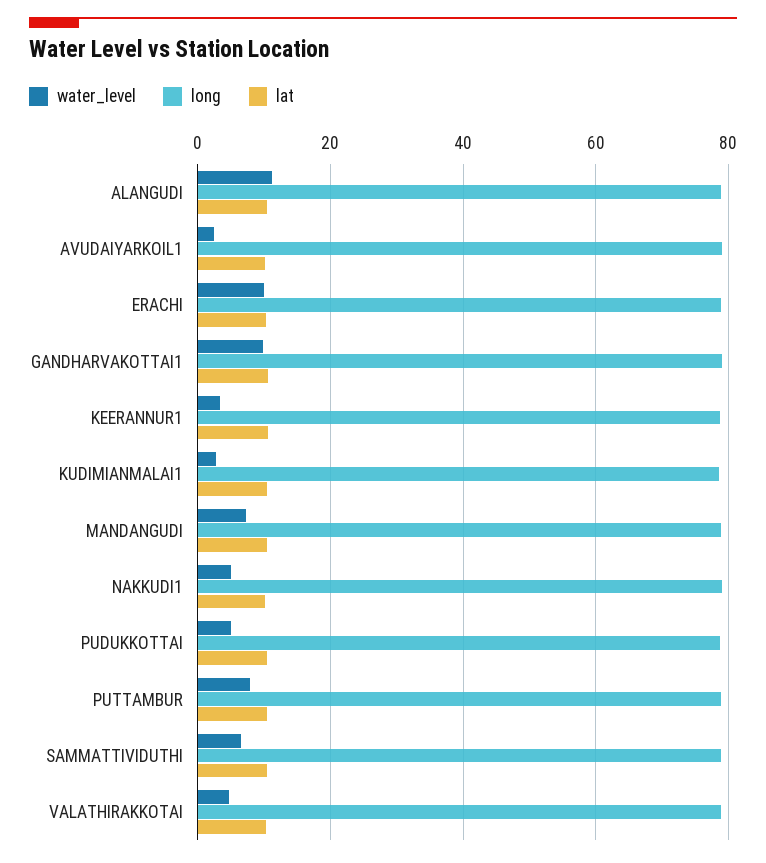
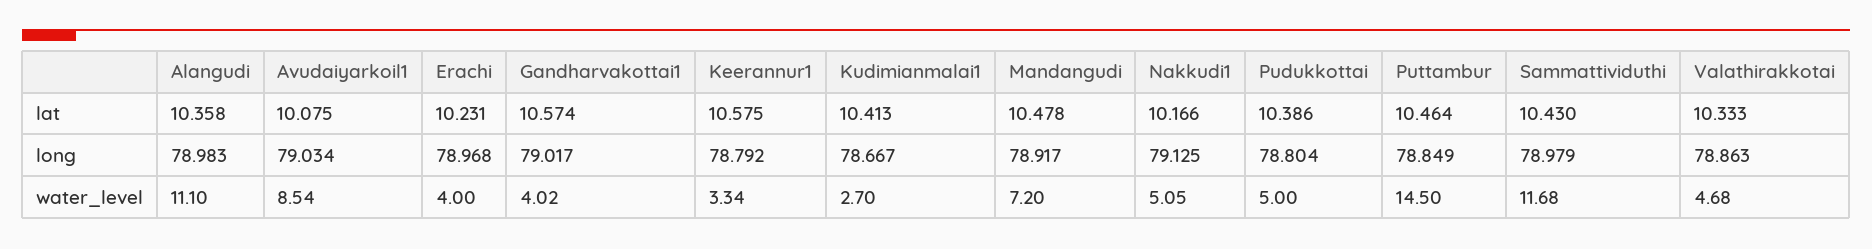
water_level, AVUDAIYARKOIL1: 2 -> 8.54
water_level, ERACHI: 10 -> 4
water_level, GANDHARVAKOTTAI1: 10 -> 4.02
water_level, PUTTAMBUR: 8 -> 14.5
water_level, SAMMATTIVIDUTHI: 6 -> 11.68

